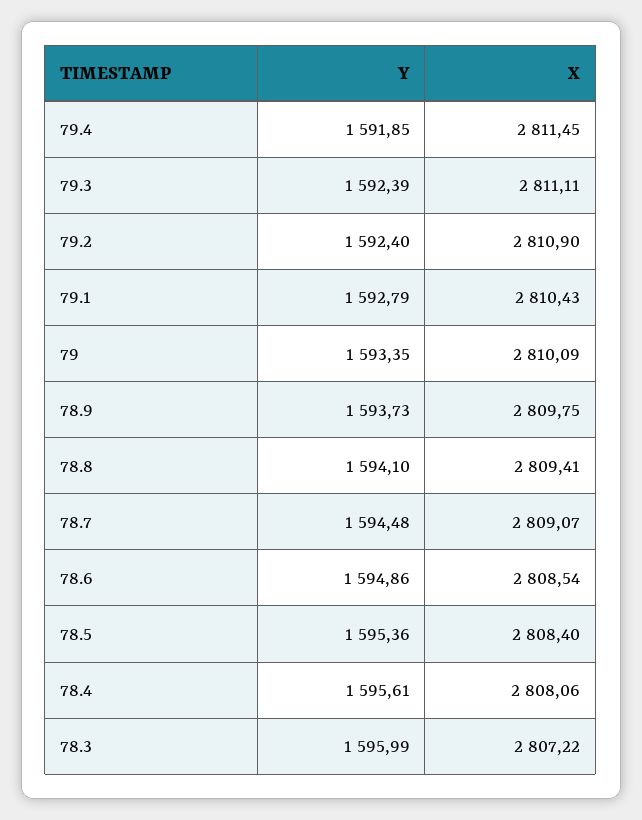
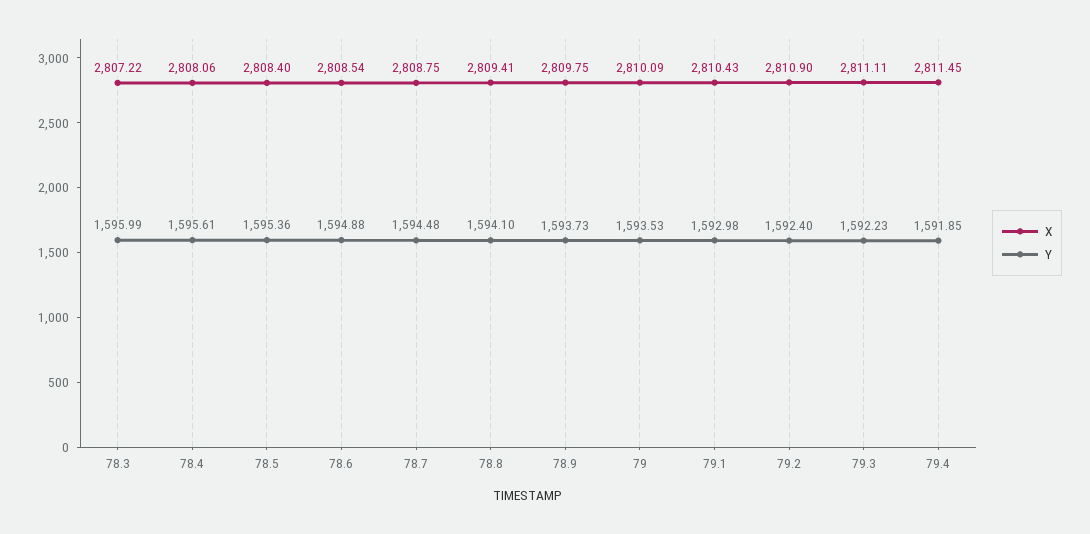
Y, 79.3: 1592.39 -> 1592.23
Y, 79.1: 1592.79 -> 1592.98
Y, 79: 1593.35 -> 1593.53
X, 78.7: 2809.07 -> 2808.75
Y, 78.6: 1594.86 -> 1594.88

